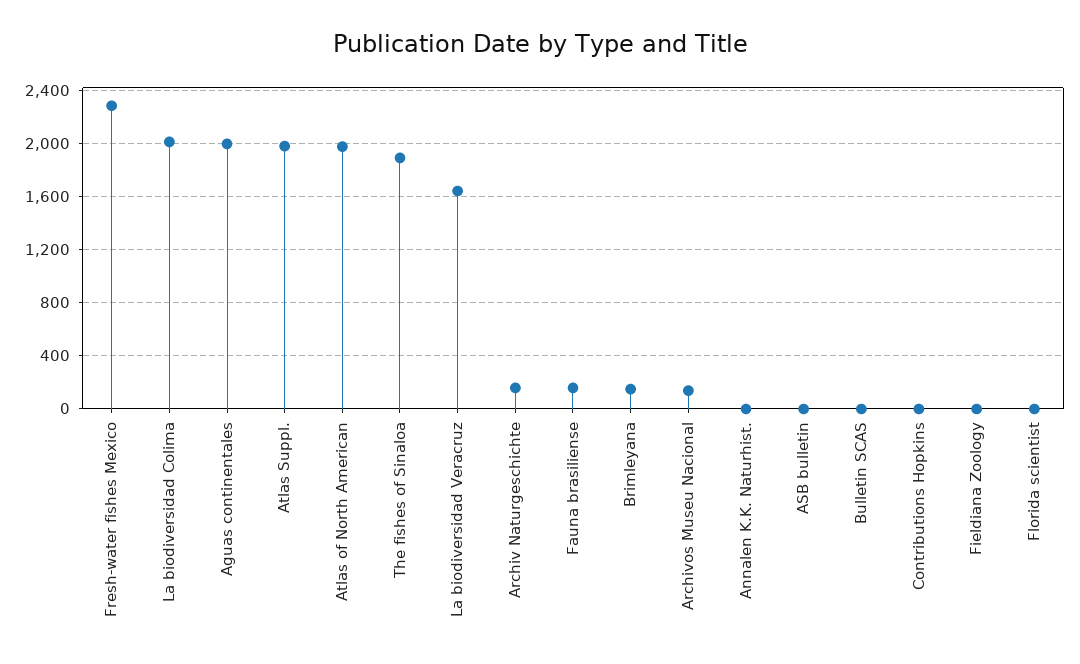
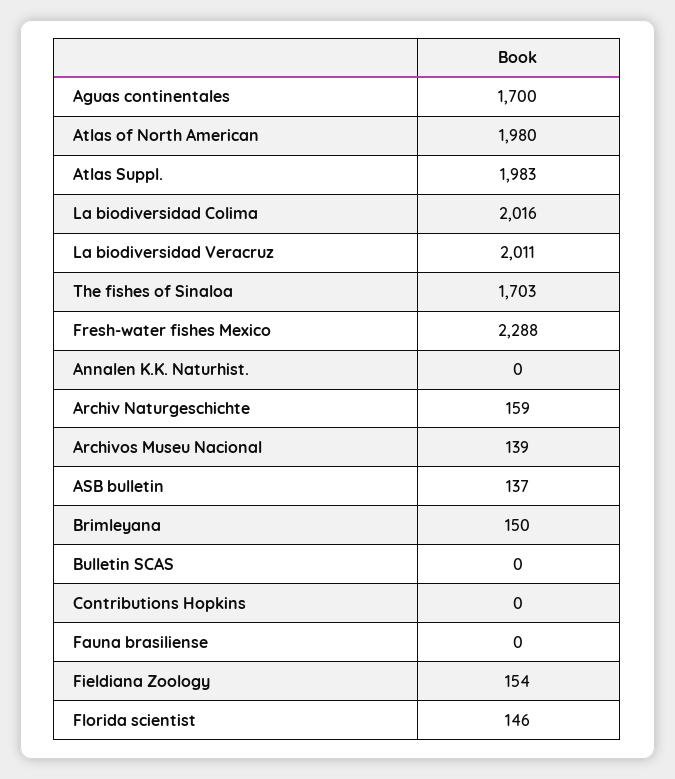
Aguas continentales: 2000 -> 1700
The fishes of Sinaloa: 1900 -> 1703
La biodiversidad Veracruz: 1650 -> 2011
Fauna brasiliense: 150 -> 0
ASB bulletin: 0 -> 137
Fieldiana Zoology: 0 -> 154
Florida scientist: 0 -> 146

